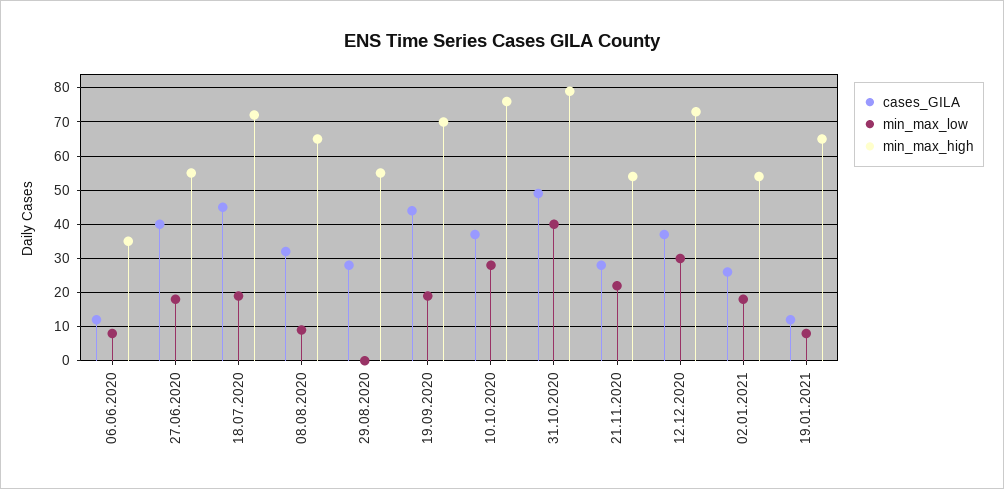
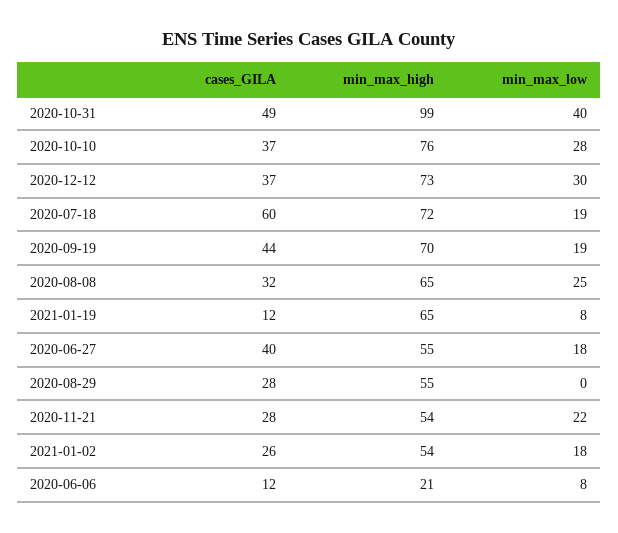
min_max_high, 06.06.2020: 35 -> 21
cases_GILA, 18.07.2020: 45 -> 60
min_max_low, 08.08.2020: 10 -> 25
min_max_high, 31.10.2020: 80 -> 99

